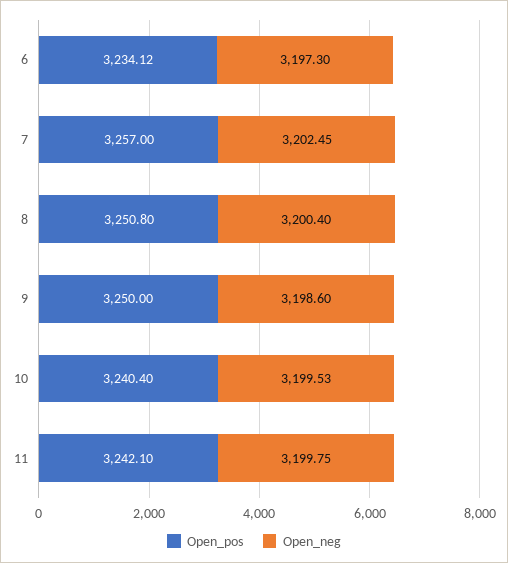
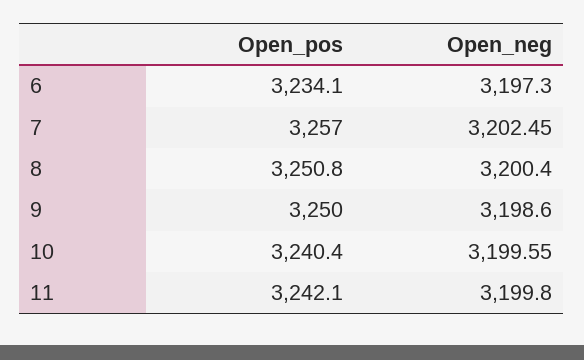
Open_pos, 6: 3234.12 -> 3234.1
Open_neg, 10: 3199.53 -> 3199.55
Open_neg, 11: 3199.75 -> 3199.8

